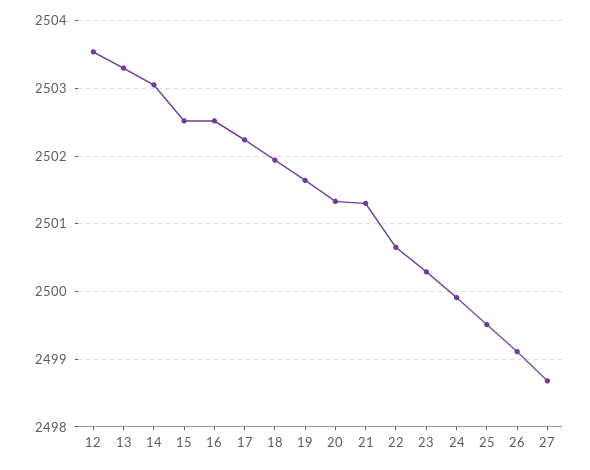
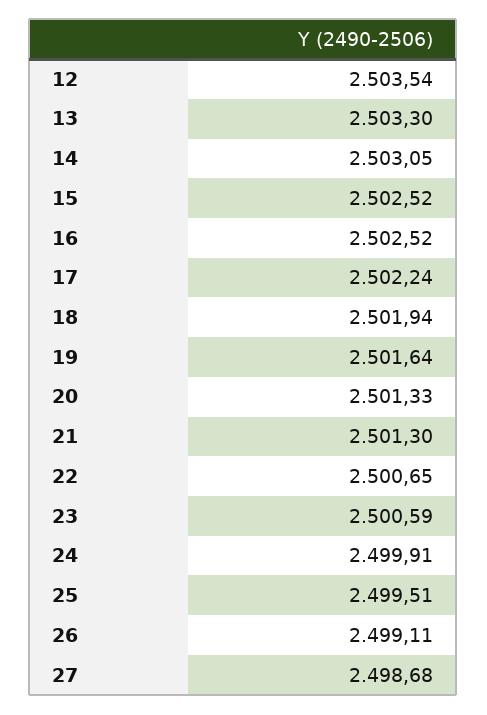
23: 2500.3 -> 2500.59

